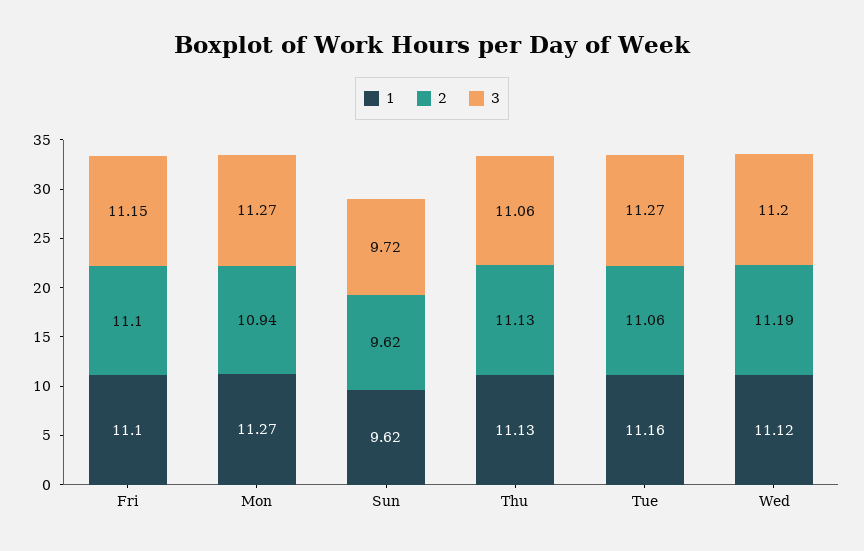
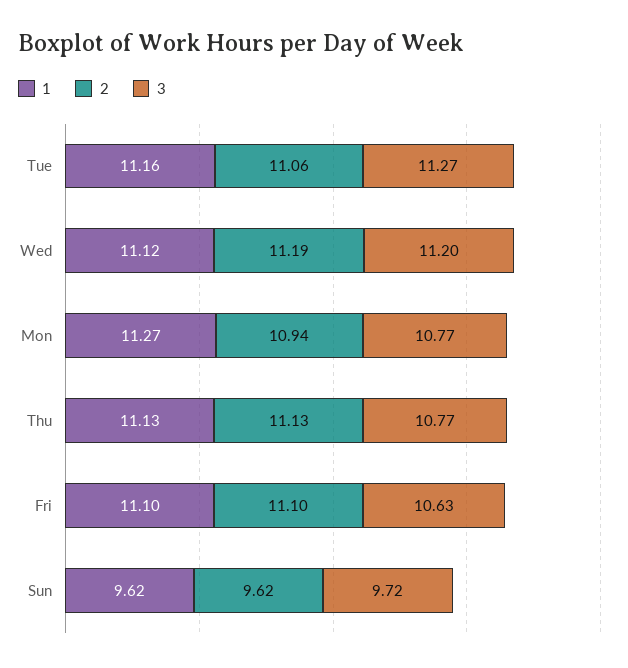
3, Fri: 11.15 -> 10.63
3, Mon: 11.27 -> 10.77
3, Thu: 11.06 -> 10.77

